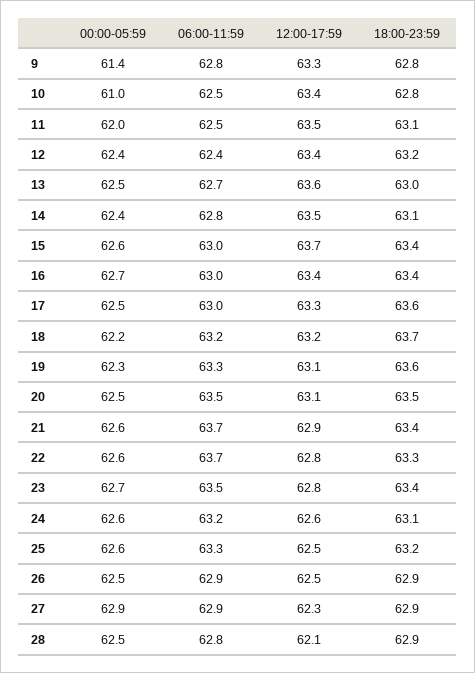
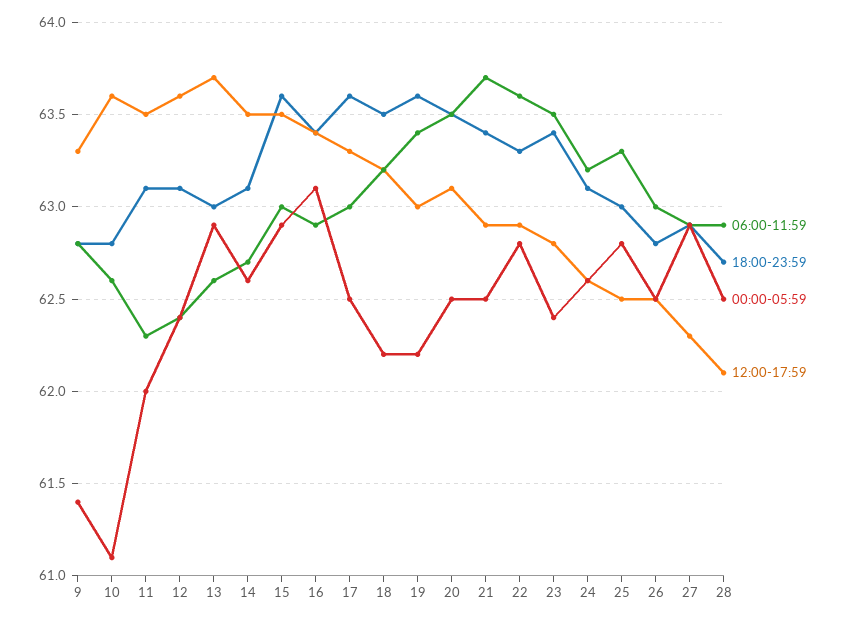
00:00-05:59, 10: 61 -> 61.1
06:00-11:59, 10: 62.5 -> 62.6
12:00-17:59, 10: 63.4 -> 63.6
06:00-11:59, 11: 62.5 -> 62.3
12:00-17:59, 12: 63.4 -> 63.6
18:00-23:59, 12: 63.2 -> 63.1
00:00-05:59, 13: 62.5 -> 62.9
06:00-11:59, 13: 62.7 -> 62.6
12:00-17:59, 13: 63.6 -> 63.7
00:00-05:59, 14: 62.4 -> 62.6
06:00-11:59, 14: 62.8 -> 62.7
00:00-05:59, 15: 62.6 -> 62.9
12:00-17:59, 15: 63.7 -> 63.5
18:00-23:59, 15: 63.4 -> 63.6
00:00-05:59, 16: 62.7 -> 63.1
06:00-11:59, 16: 63 -> 62.9
18:00-23:59, 18: 63.7 -> 63.5
00:00-05:59, 19: 62.3 -> 62.2
06:00-11:59, 19: 63.3 -> 63.4
12:00-17:59, 19: 63.1 -> 63
00:00-05:59, 21: 62.6 -> 62.5
00:00-05:59, 22: 62.6 -> 62.8
06:00-11:59, 22: 63.7 -> 63.6
12:00-17:59, 22: 62.8 -> 62.9
00:00-05:59, 23: 62.7 -> 62.4
00:00-05:59, 25: 62.6 -> 62.8
18:00-23:59, 25: 63.2 -> 63
06:00-11:59, 26: 62.9 -> 63
18:00-23:59, 26: 62.9 -> 62.8
06:00-11:59, 28: 62.8 -> 62.9
18:00-23:59, 28: 62.9 -> 62.7

